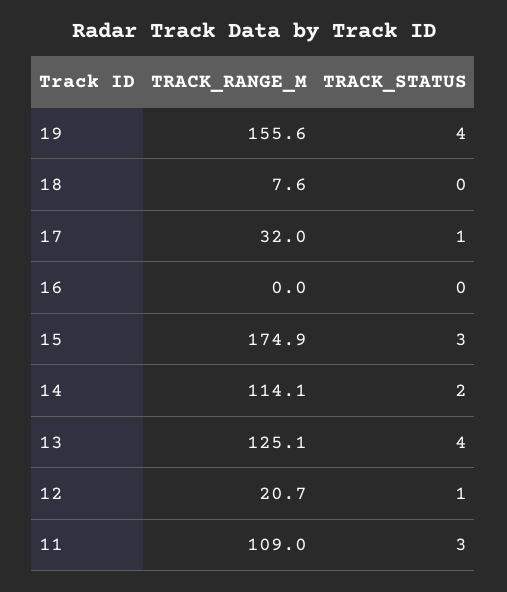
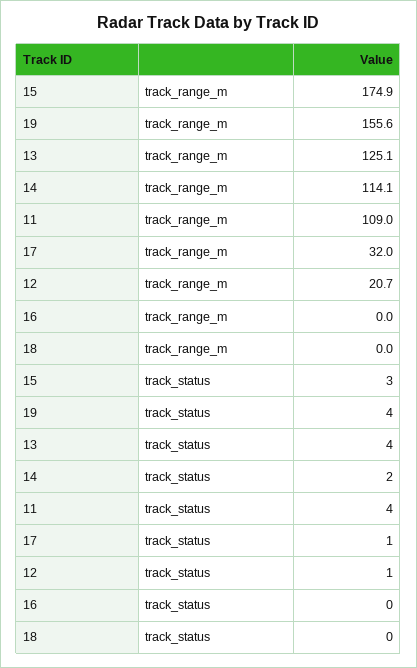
TRACK_RANGE_M, 18: 7.6 -> 0
TRACK_STATUS, 11: 3 -> 4

